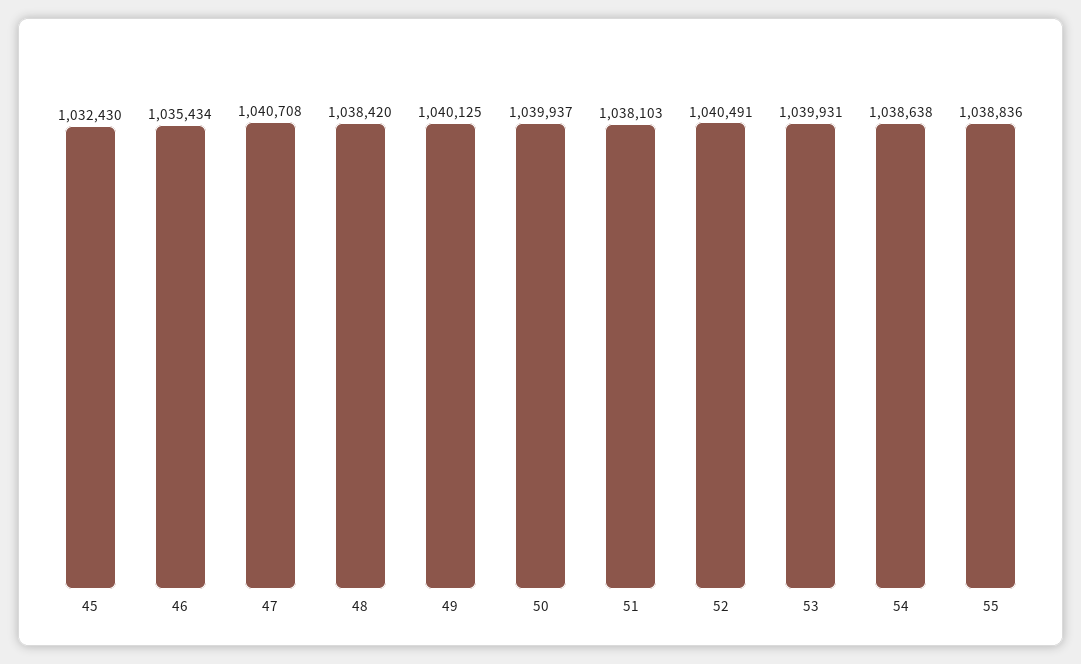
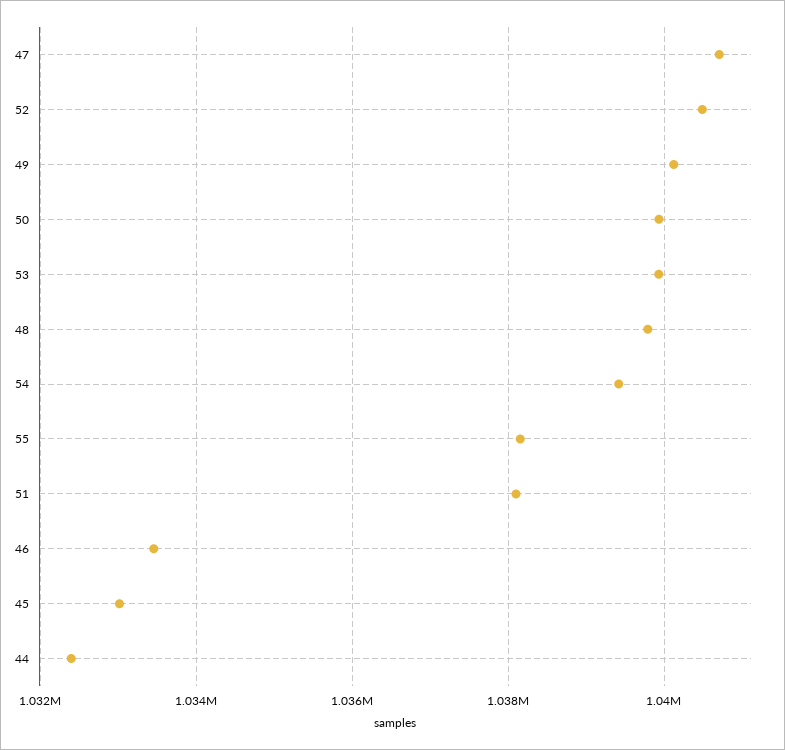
45: 1032430 -> 1033000
46: 1035434 -> 1033400
48: 1038420 -> 1039800
54: 1038638 -> 1039400
55: 1038836 -> 1038200
44: none -> 1032400

